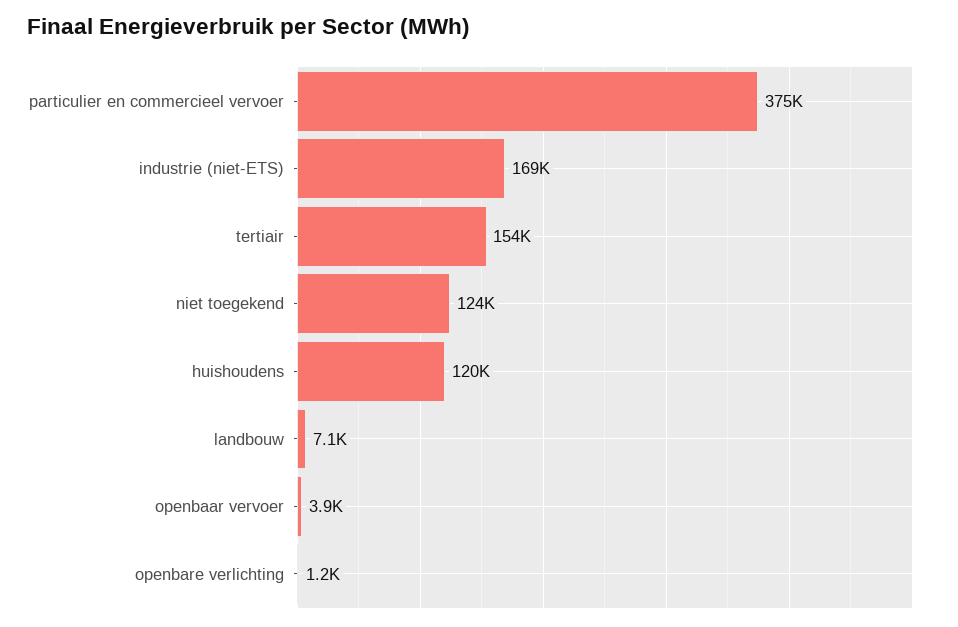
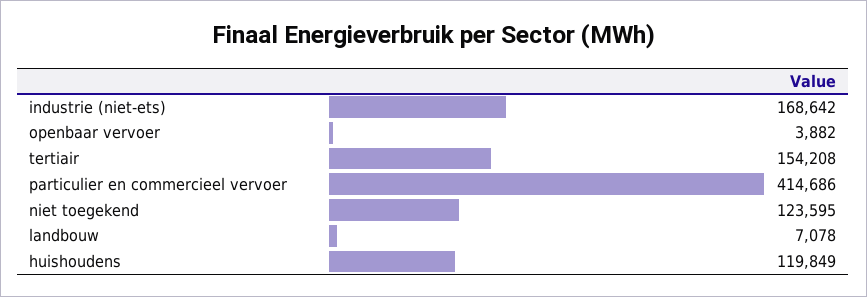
particulier en commercieel vervoer: 375000 -> 414686
openbare verlichting: 1200 -> none

